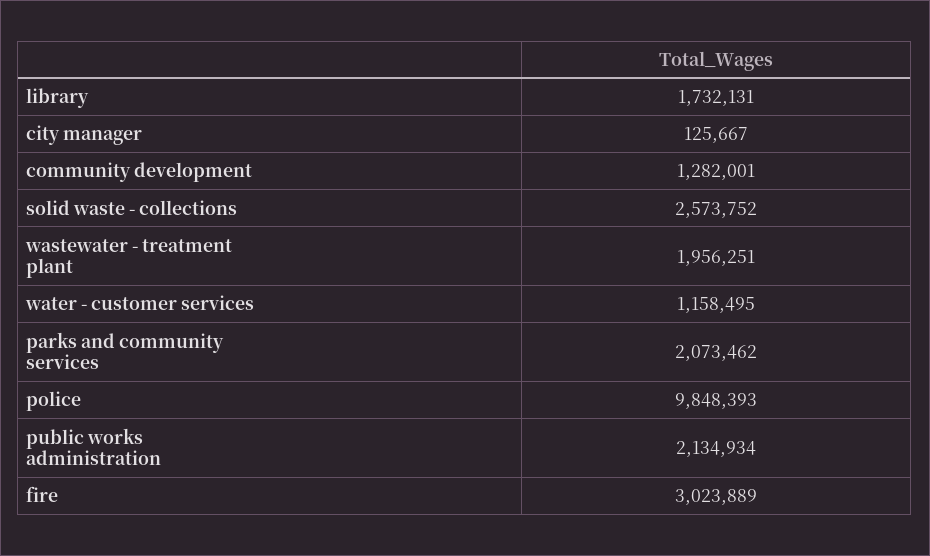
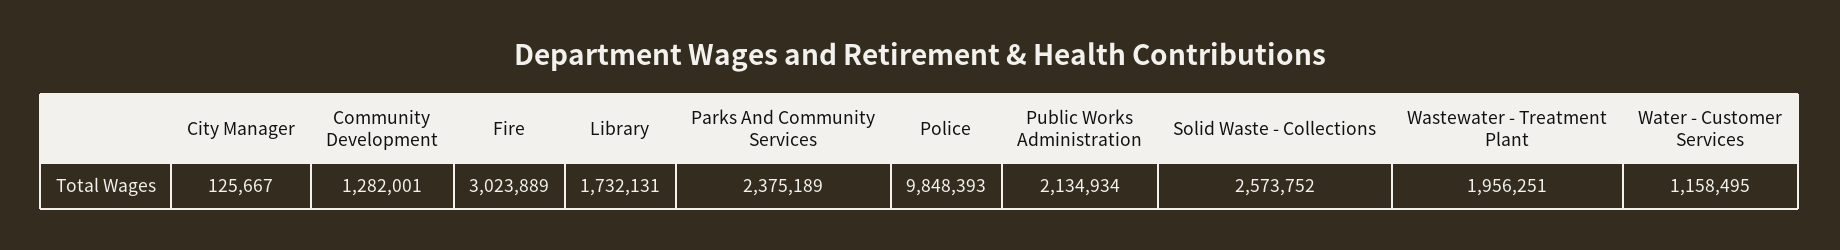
parks and community services: 2073462 -> 2375189

